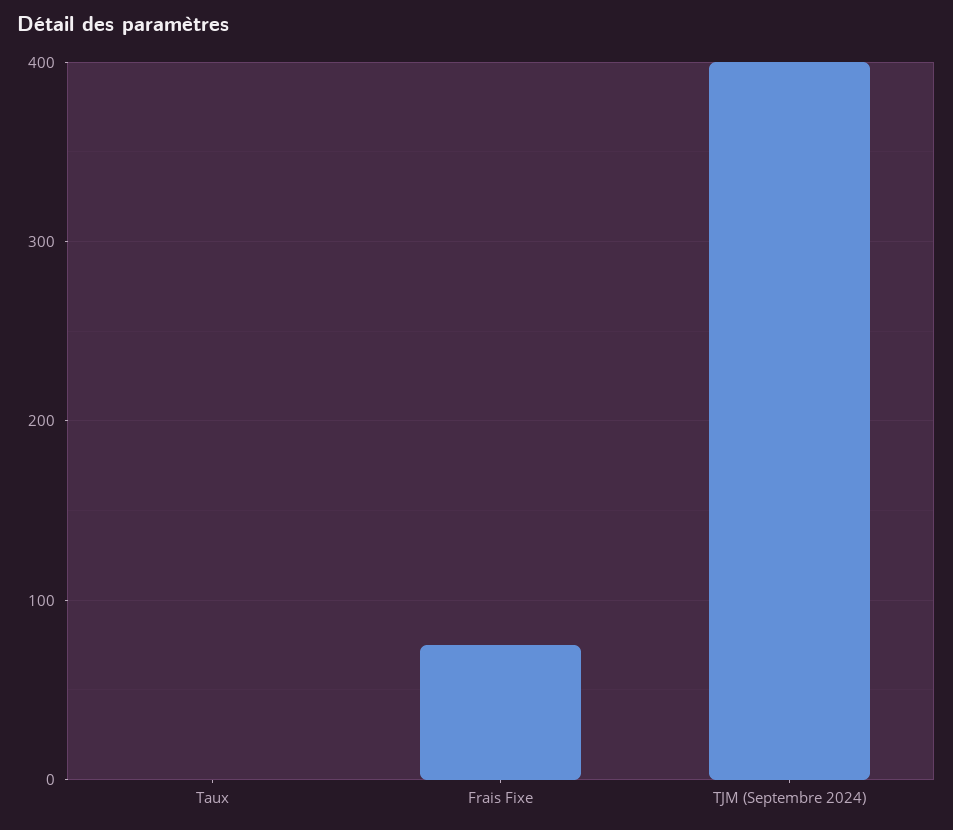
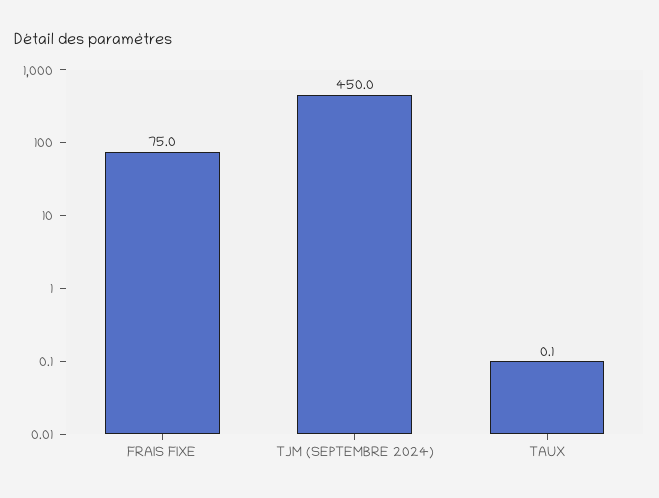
TJM (Septembre 2024): 400 -> 450

